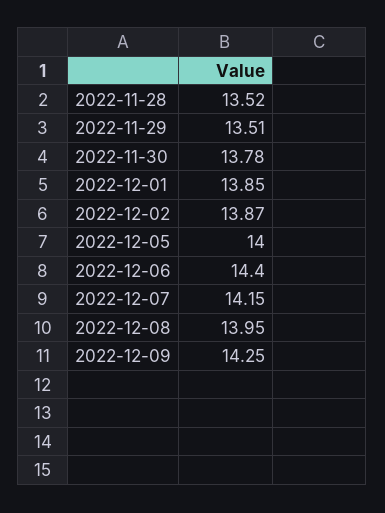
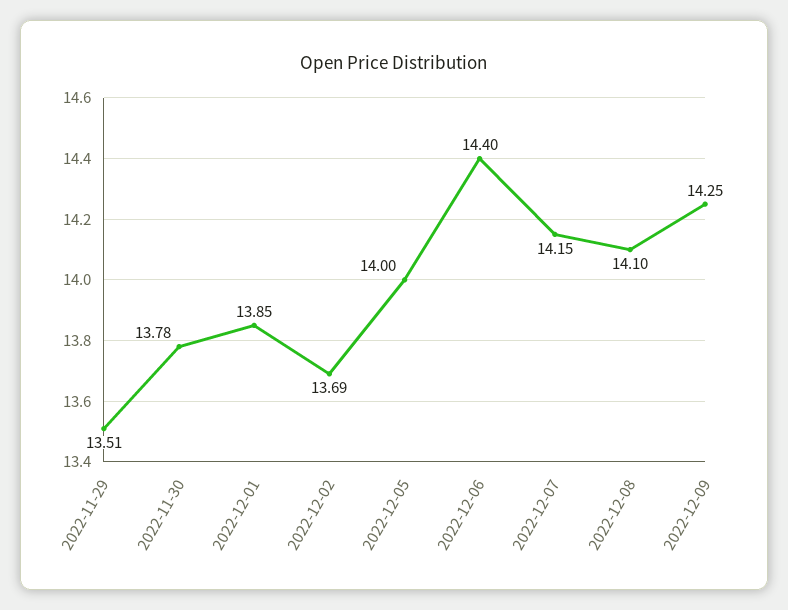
2022-11-28: 13.52 -> none
2022-12-02: 13.87 -> 13.69
2022-12-08: 13.95 -> 14.1

